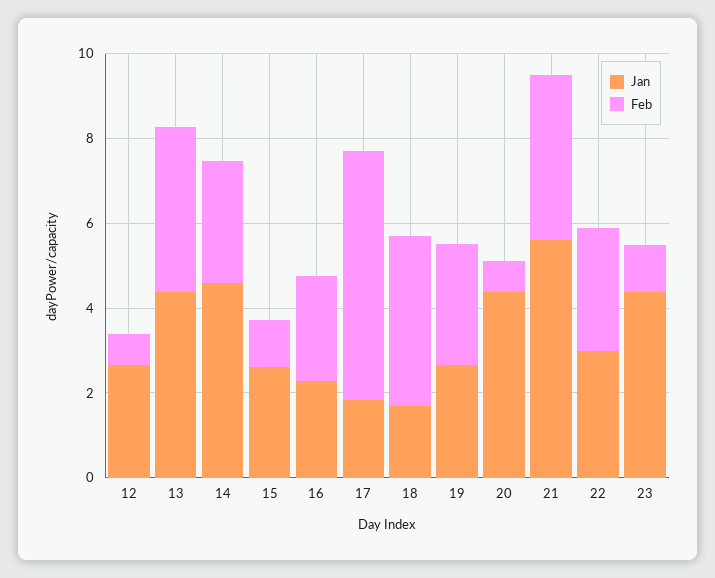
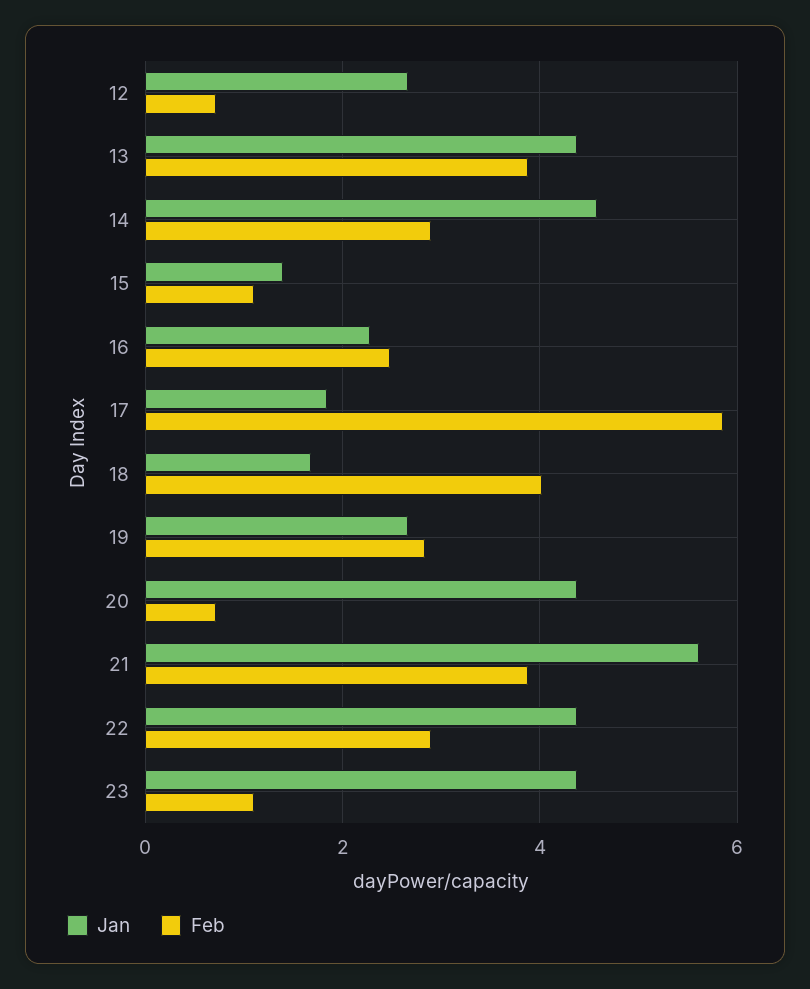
Jan, 15: 2.5 -> 1.4
Jan, 22: 3 -> 4.4

